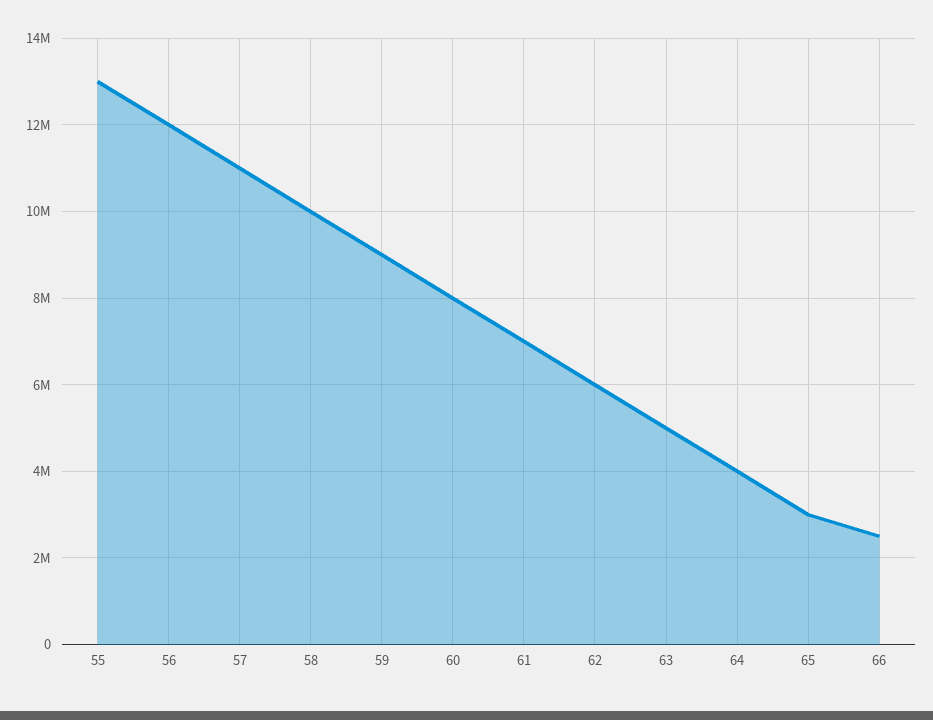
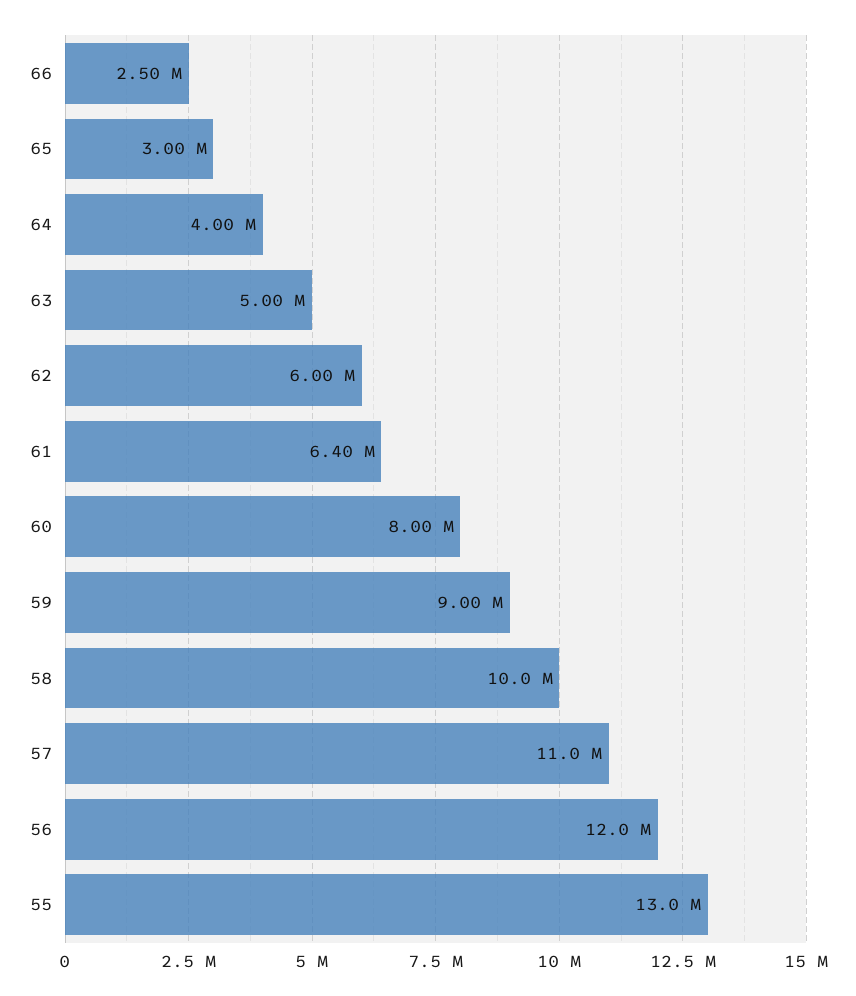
61: 7000000 -> 6400000

